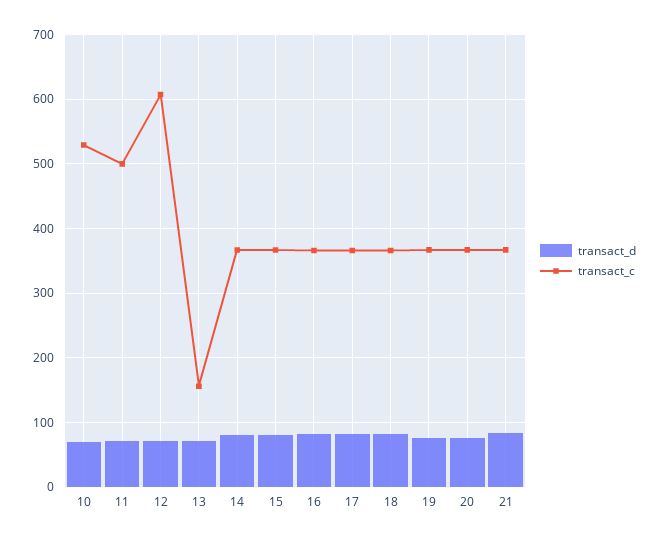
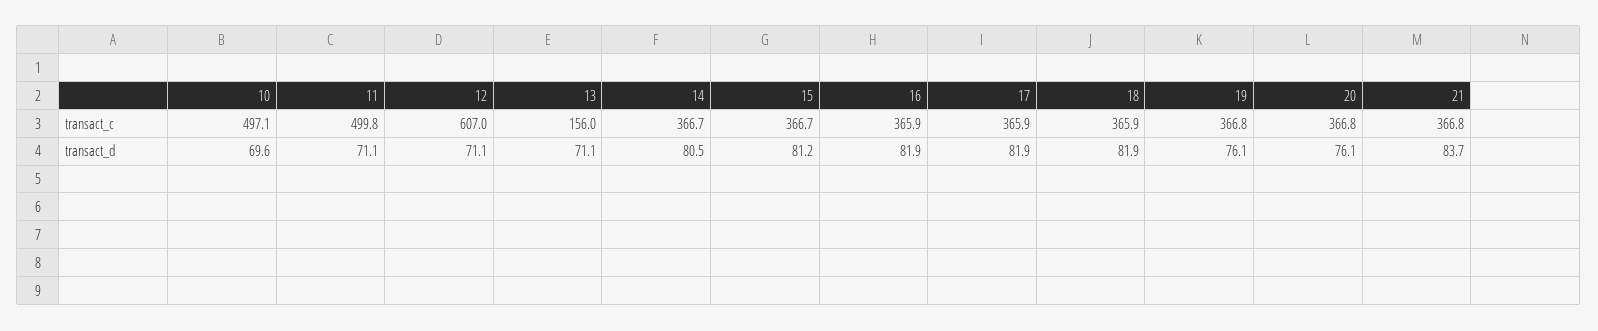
transact_c, 10: 530 -> 497.1

